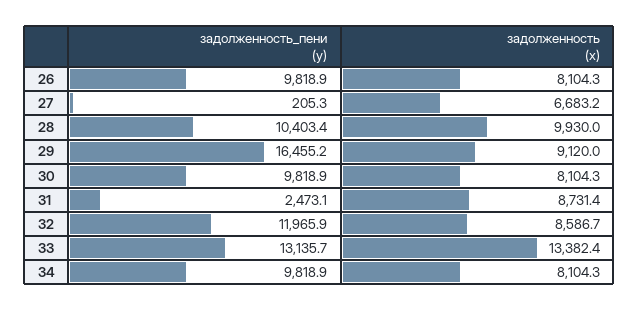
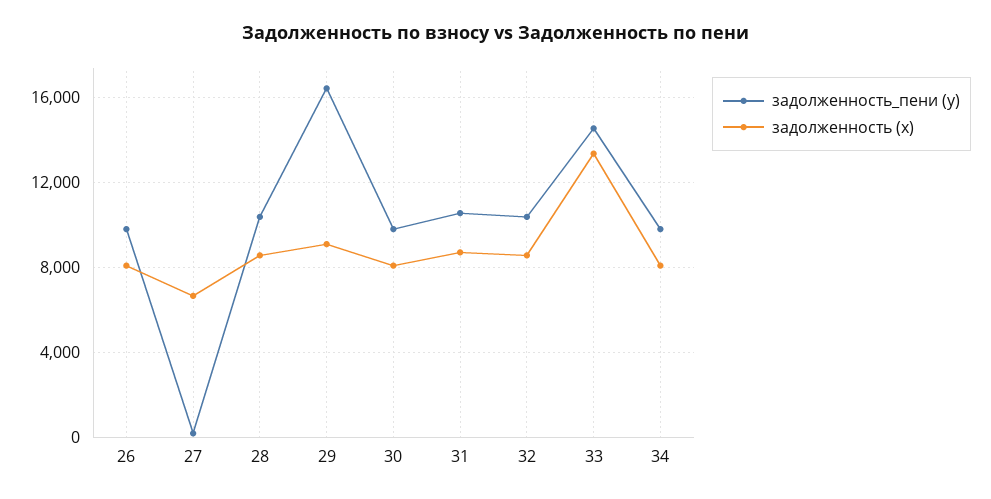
задолженность (x), 28: 9930 -> 8500
задолженность_пени (y), 31: 2473.1 -> 10500
задолженность_пени (y), 32: 11965.9 -> 10500
задолженность_пени (y), 33: 13135.7 -> 14500

